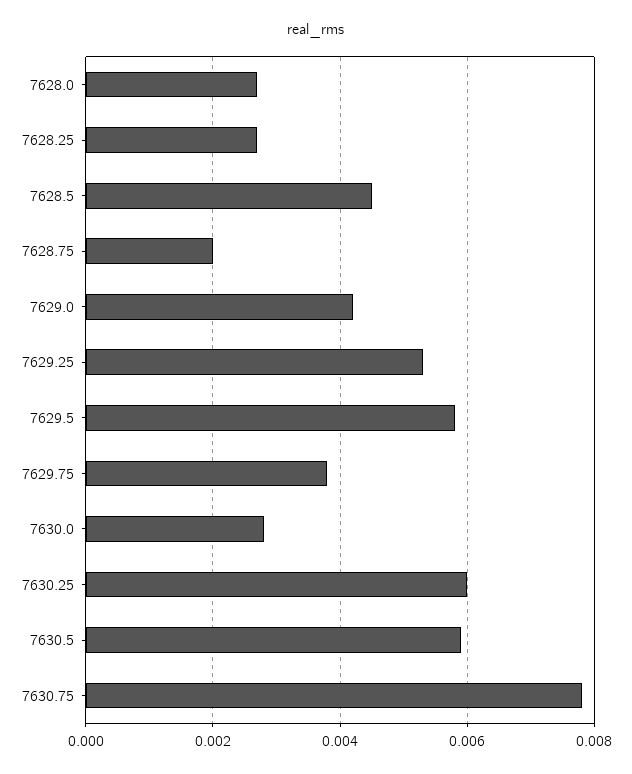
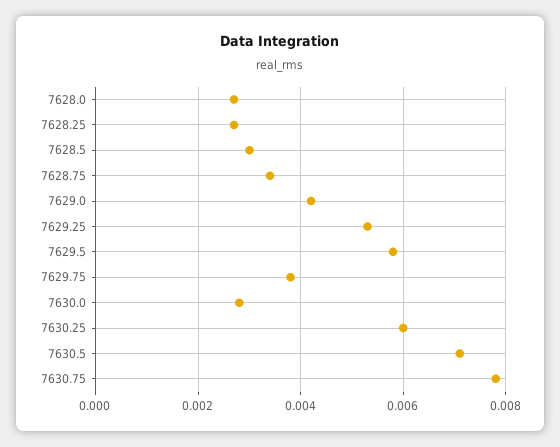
7628.5: 0.0045 -> 0.003
7628.75: 0.002 -> 0.0035
7630.5: 0.006 -> 0.007

